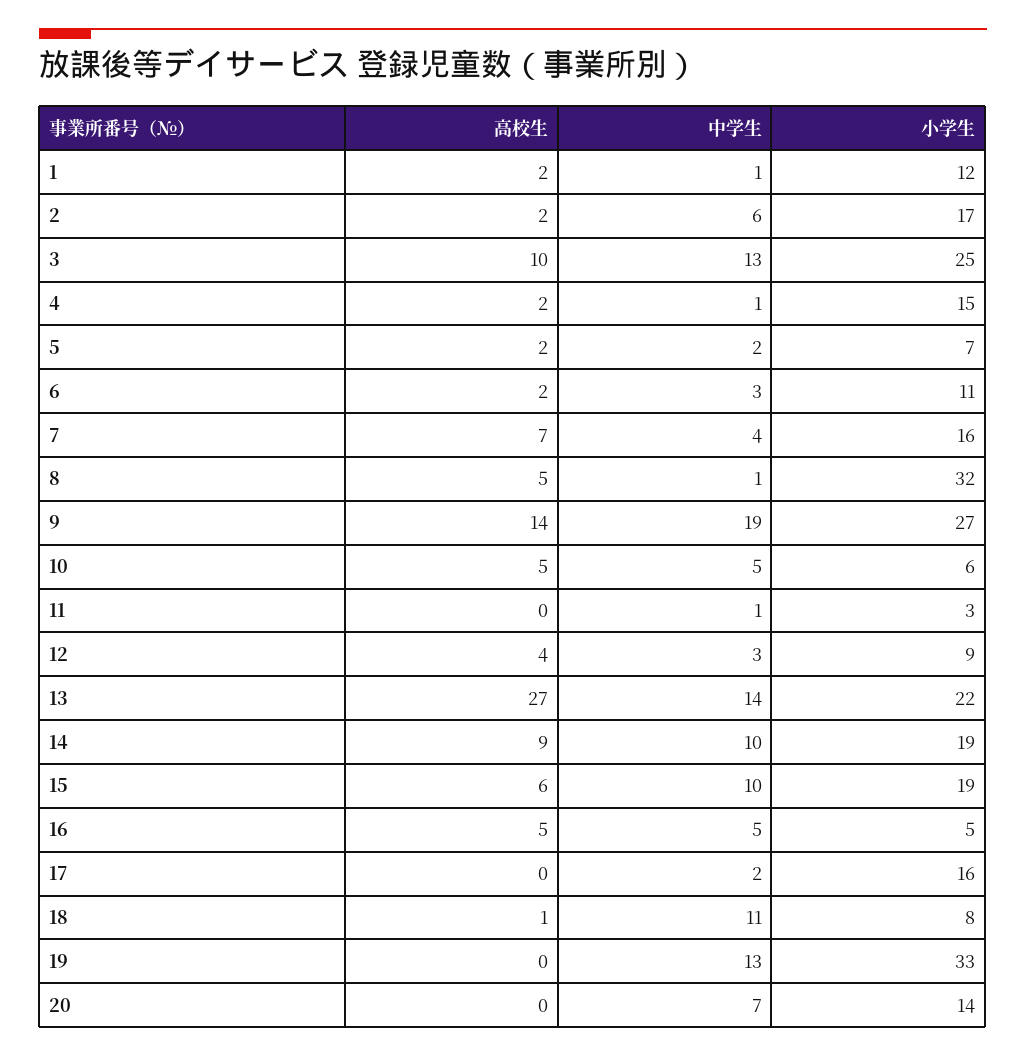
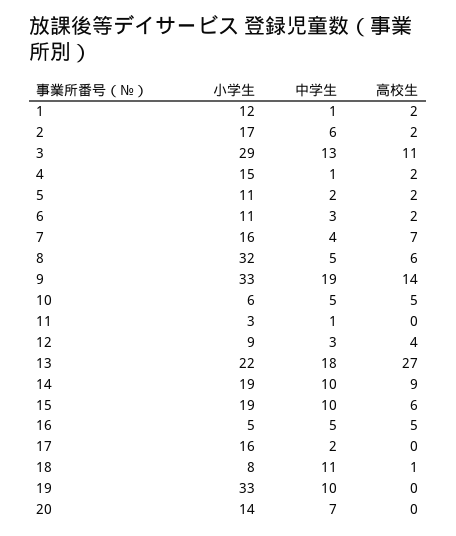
高校生, 3: 10 -> 11
小学生, 3: 25 -> 29
小学生, 5: 7 -> 11
高校生, 8: 5 -> 6
中学生, 8: 1 -> 5
小学生, 9: 27 -> 33
中学生, 13: 14 -> 18
中学生, 19: 13 -> 10

